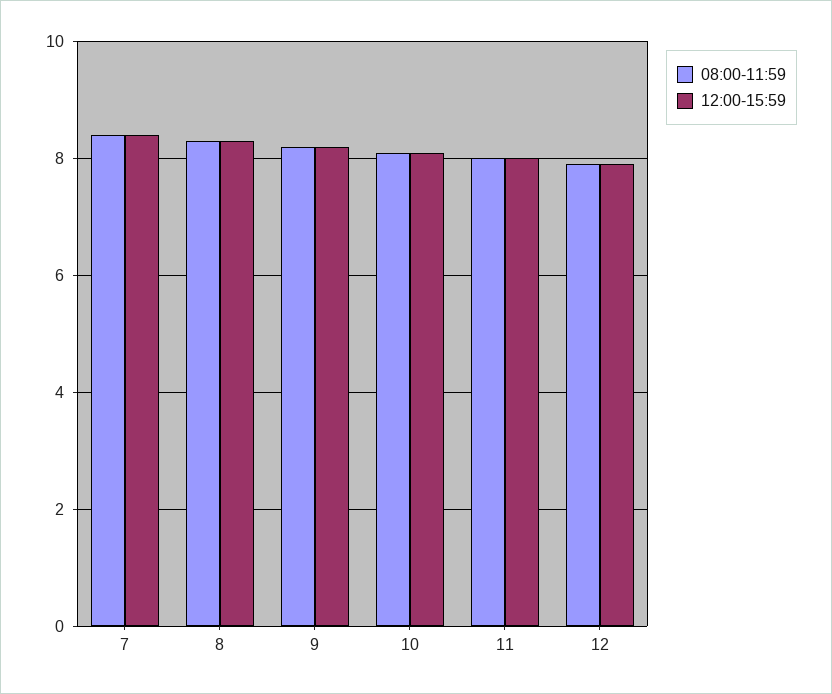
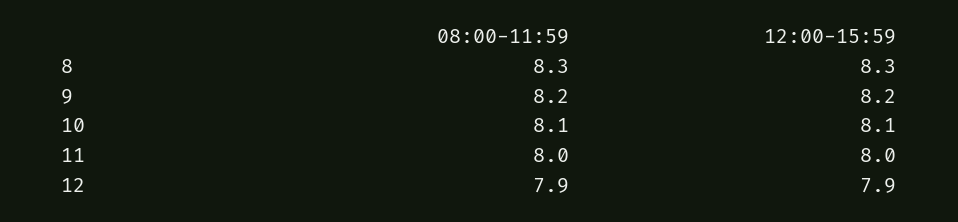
08:00-11:59, 7: 8.5 -> none
12:00-15:59, 7: 8.5 -> none

